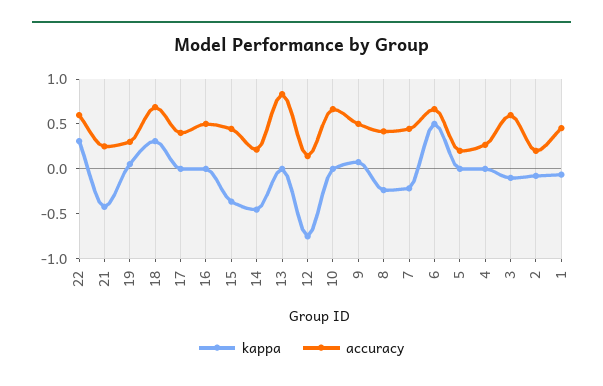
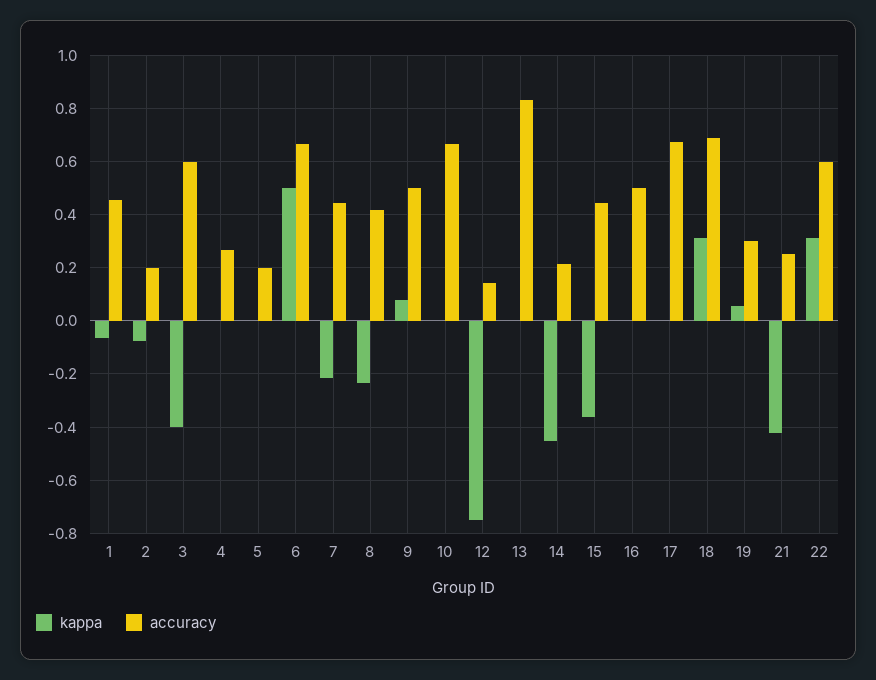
accuracy, 17: 0.4 -> 0.675
kappa, 3: -0.1 -> -0.4

